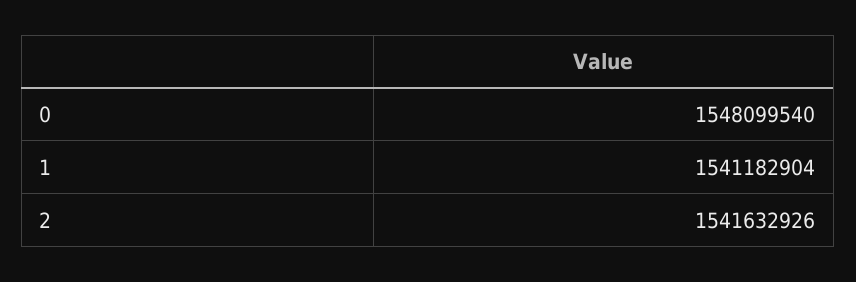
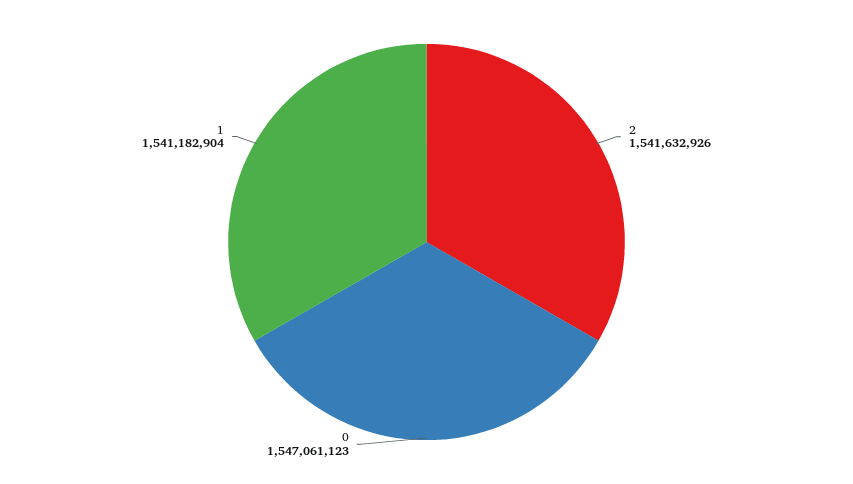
0: 1548099540 -> 1547061123

